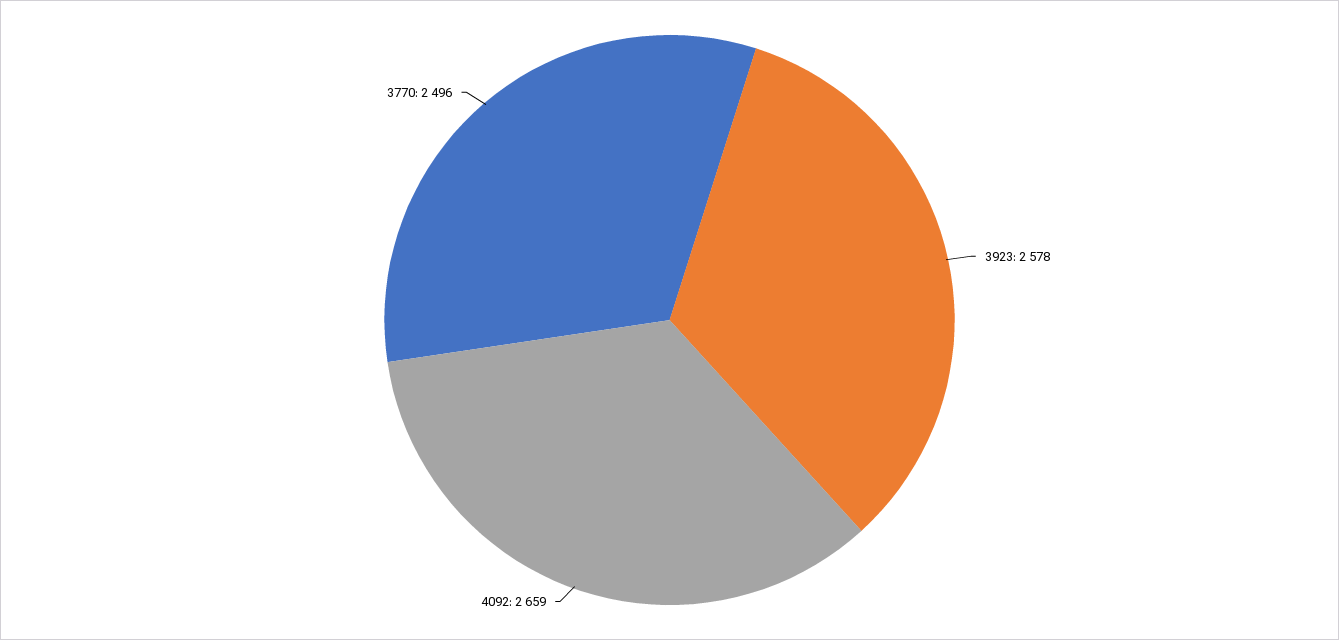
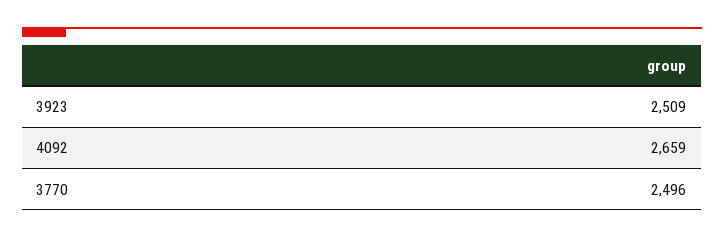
3923: 2578 -> 2509

